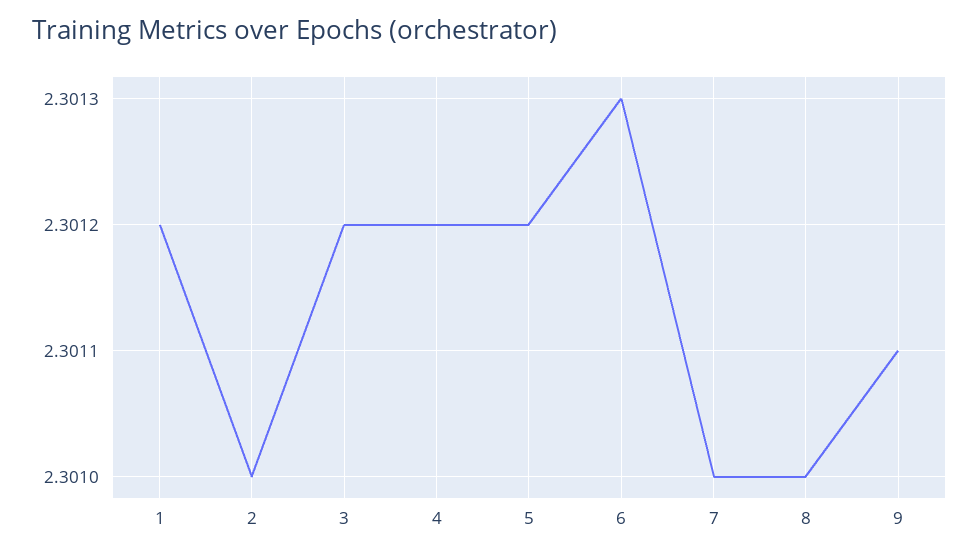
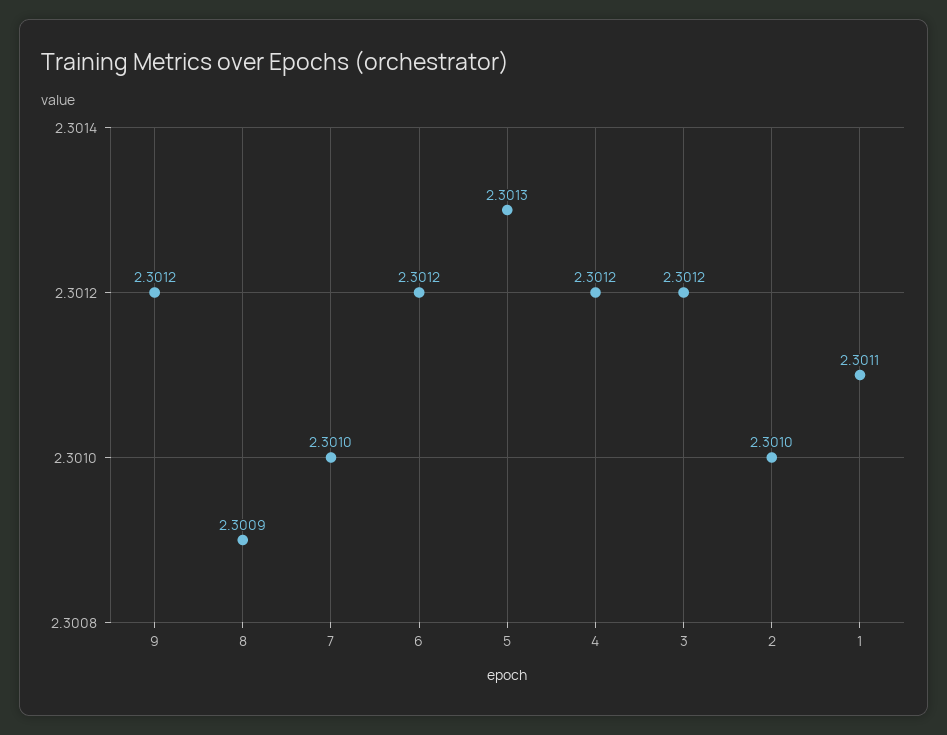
1: 2.3012 -> 2.3011
5: 2.3012 -> 2.3013
6: 2.3013 -> 2.3012
8: 2.301 -> 2.3009
9: 2.3011 -> 2.3012

